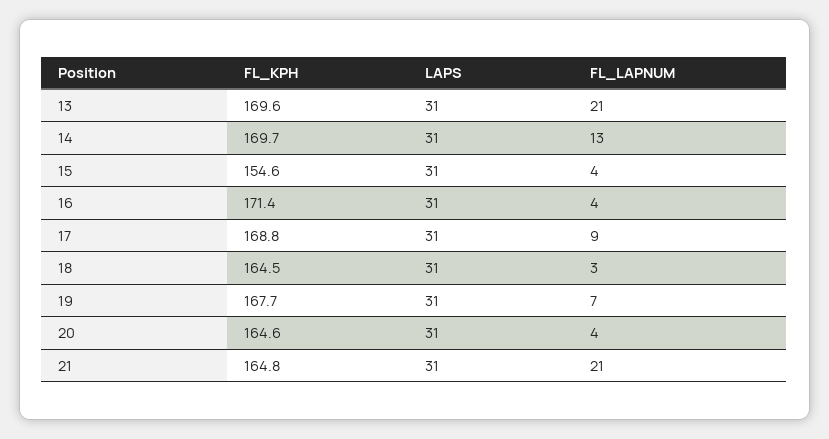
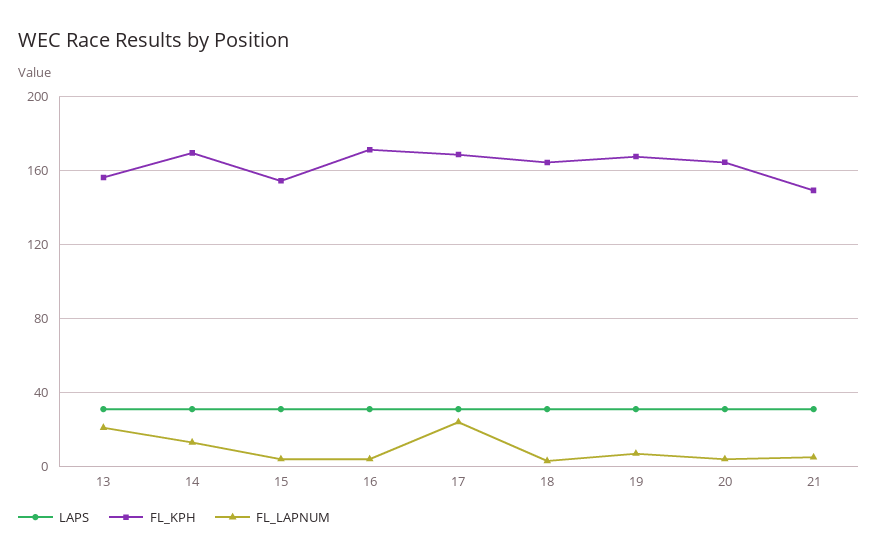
FL_KPH, 13: 169.6 -> 155
FL_LAPNUM, 17: 9 -> 25
FL_KPH, 21: 164.8 -> 150
FL_LAPNUM, 21: 21 -> 5

